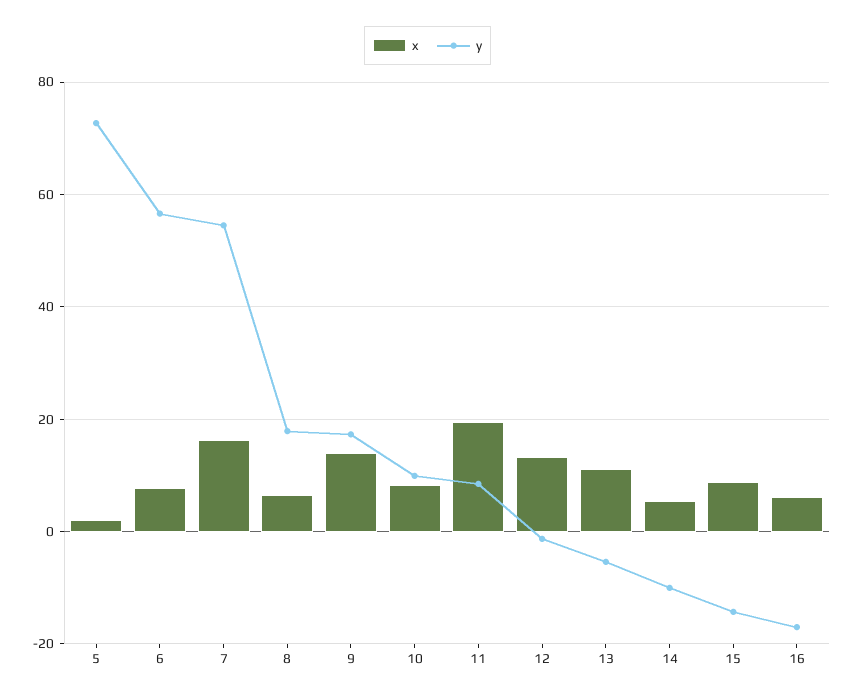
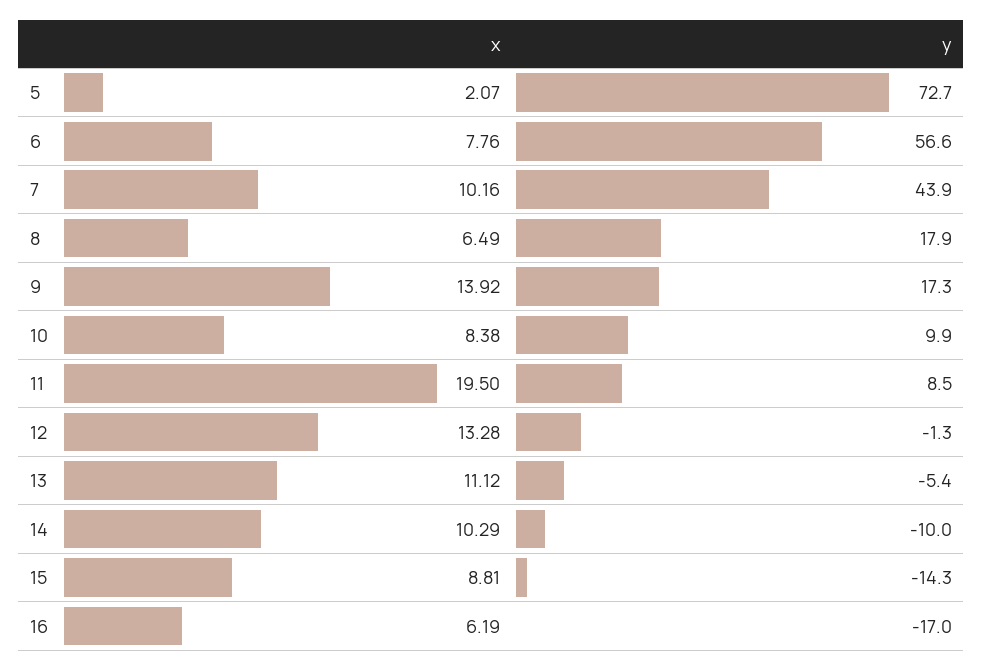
x, 7: 16 -> 10.16
y, 7: 54 -> 43.9
x, 14: 6 -> 10.29

